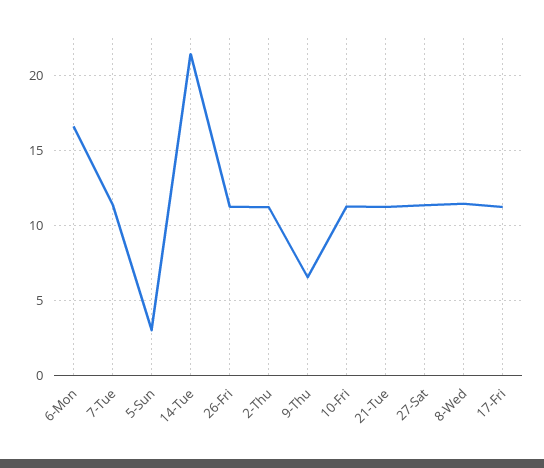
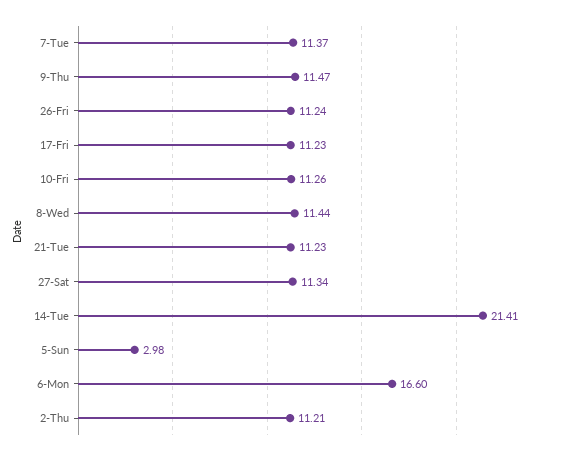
9-Thu: 6.5 -> 11.47

